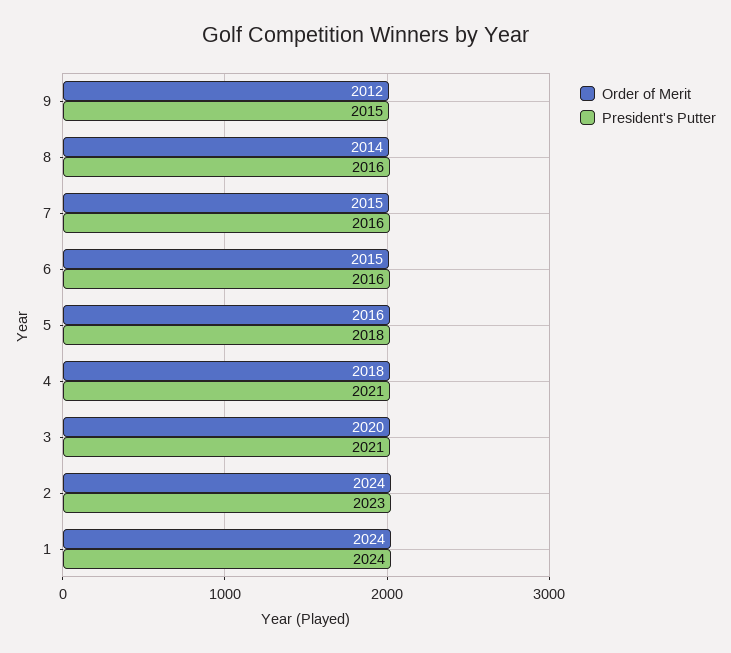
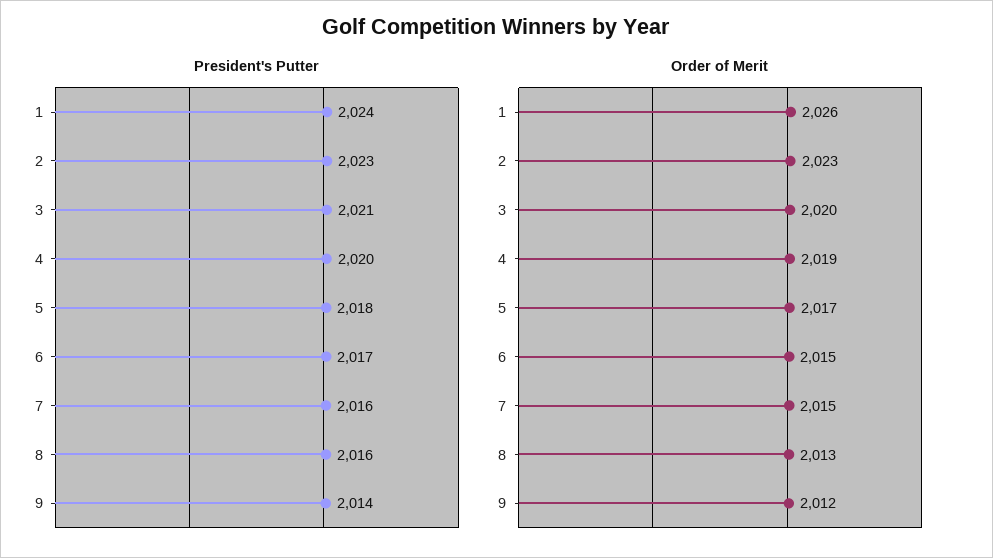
President's Putter, 9: 2015 -> 2014
Order of Merit, 8: 2014 -> 2013
President's Putter, 6: 2016 -> 2017
Order of Merit, 5: 2016 -> 2017
Order of Merit, 4: 2018 -> 2019
President's Putter, 4: 2021 -> 2020
Order of Merit, 2: 2024 -> 2023
Order of Merit, 1: 2024 -> 2026

